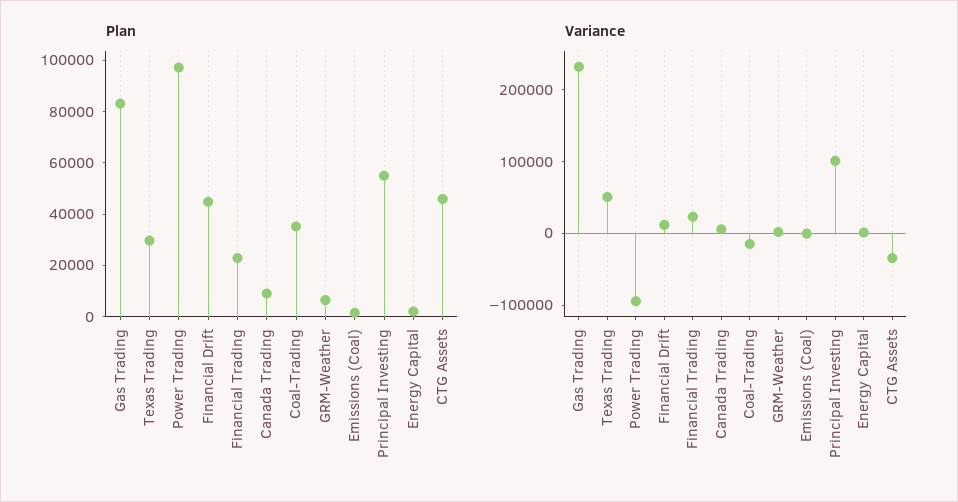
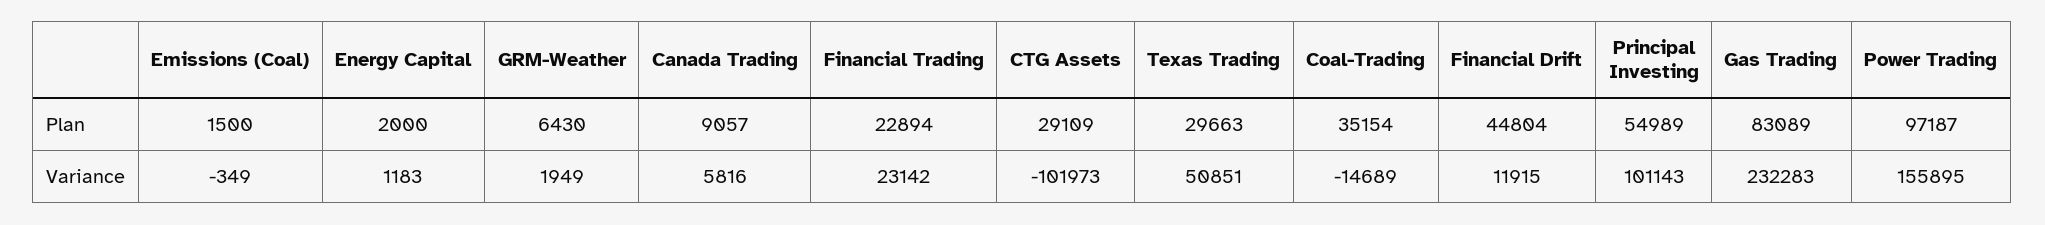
Plan, CTG Assets: 45000 -> 29109
Variance, Power Trading: -100000 -> 155895
Variance, CTG Assets: -40000 -> -101973

